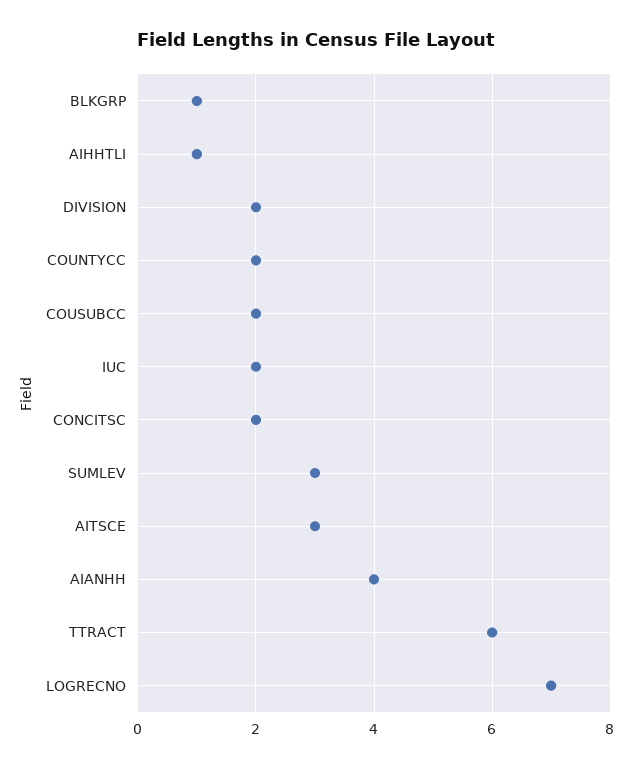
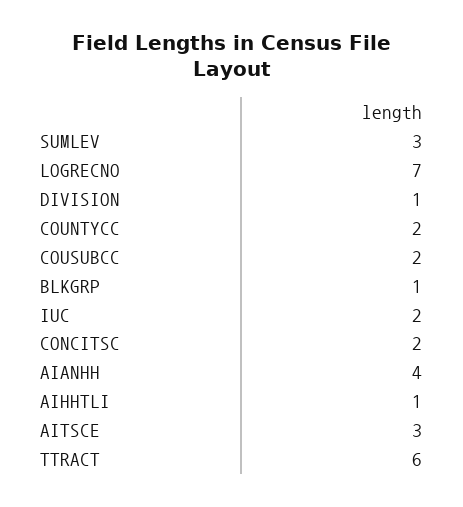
DIVISION: 2 -> 1

